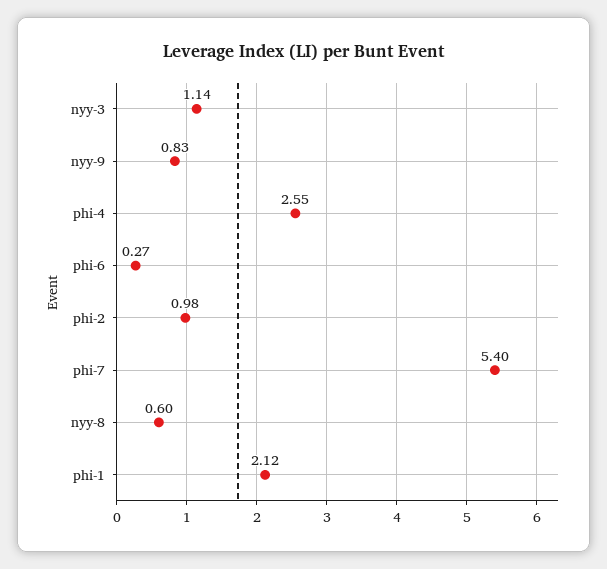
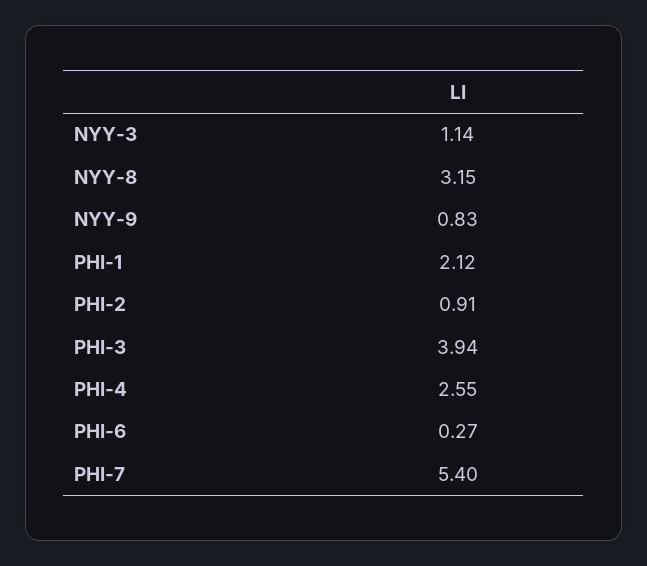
phi-2: 0.98 -> 0.91
nyy-8: 0.6 -> 3.15
PHI-3: none -> 3.94

